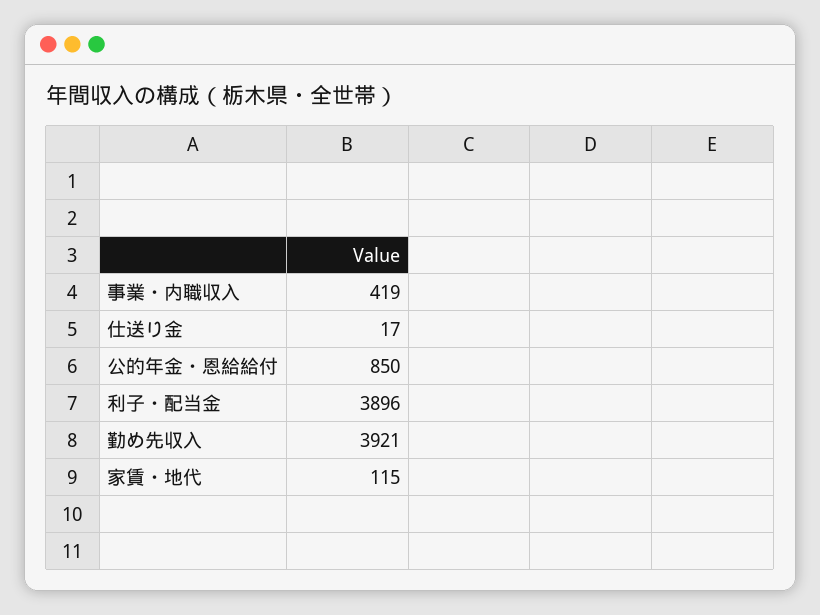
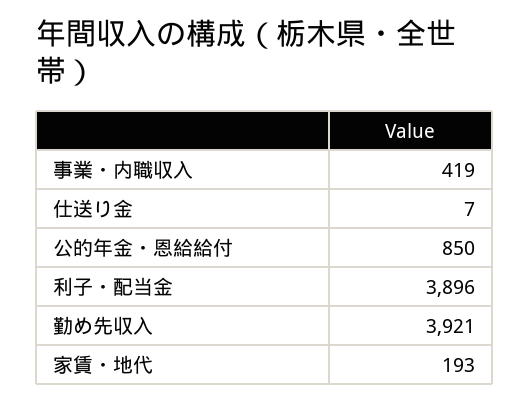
仕送り金: 17 -> 7
家賃・地代: 115 -> 193

